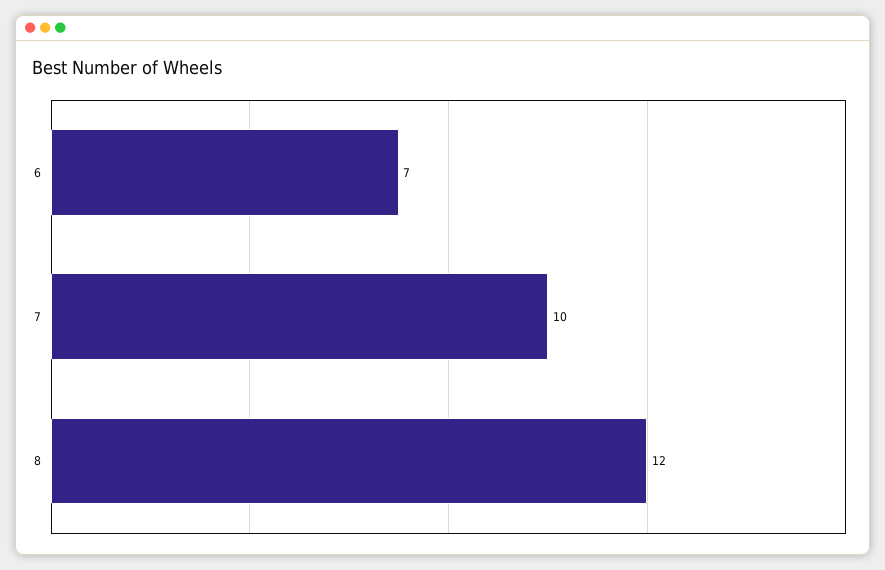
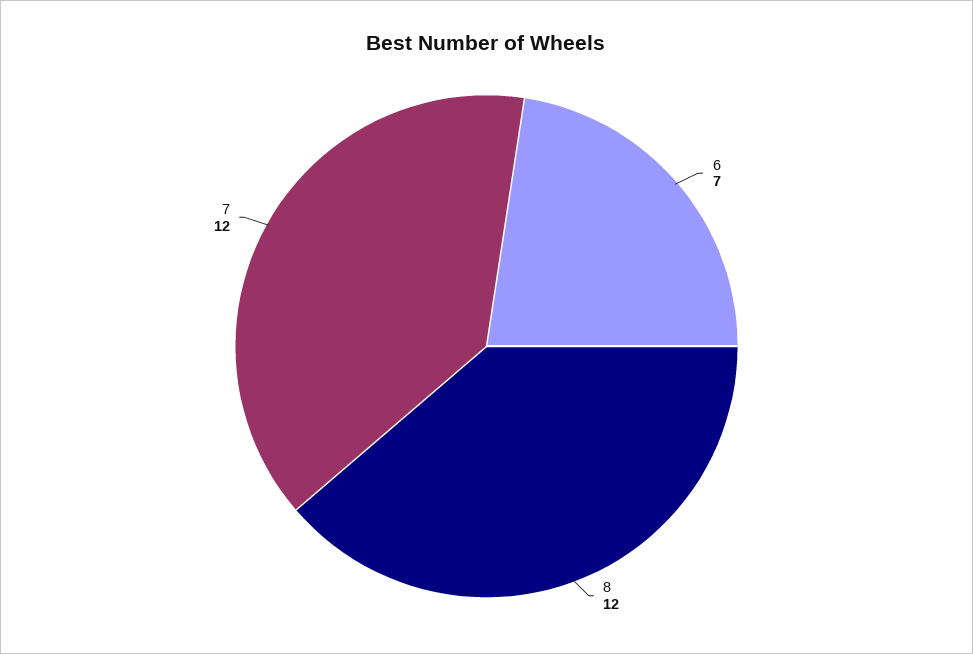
7: 10 -> 12

